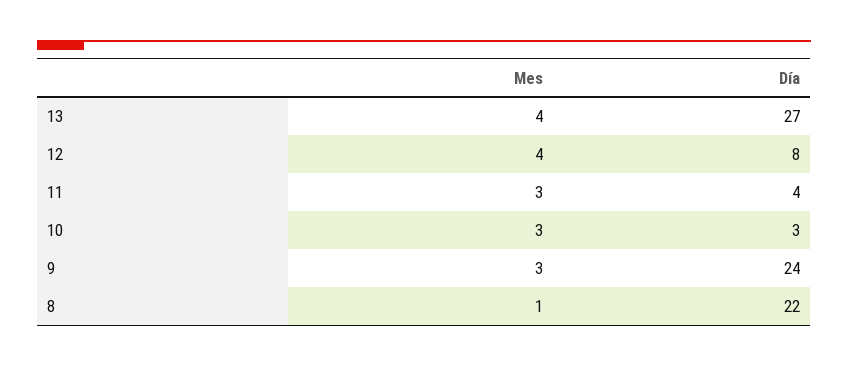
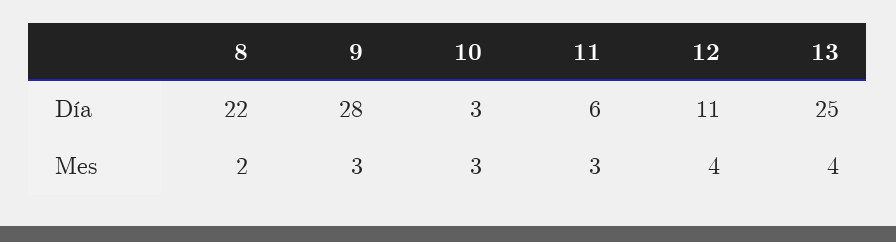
Día, 13: 27 -> 25
Día, 12: 8 -> 11
Día, 11: 4 -> 6
Día, 9: 24 -> 28
Mes, 8: 1 -> 2

